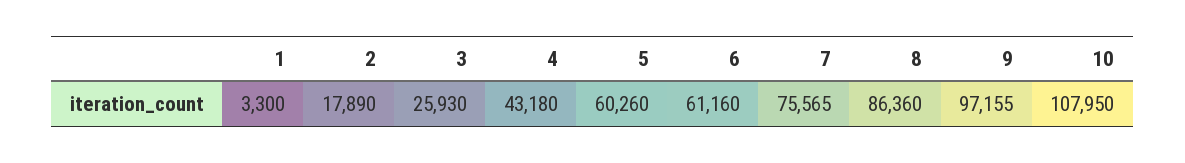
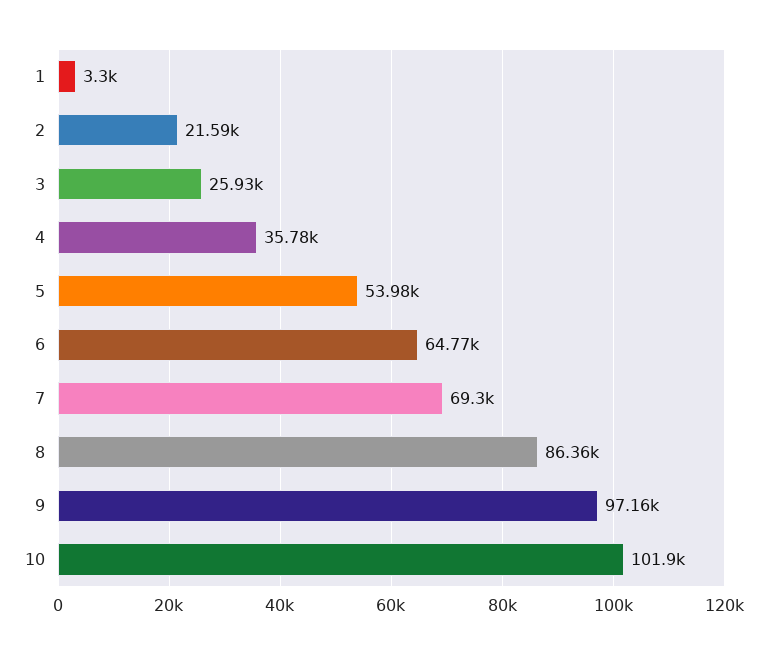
2: 17890 -> 21590
4: 43180 -> 35780
5: 60260 -> 53980
6: 61160 -> 64770
7: 75565 -> 69300
10: 107950 -> 101900

